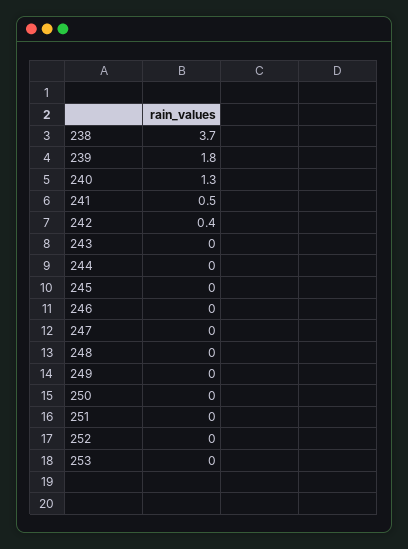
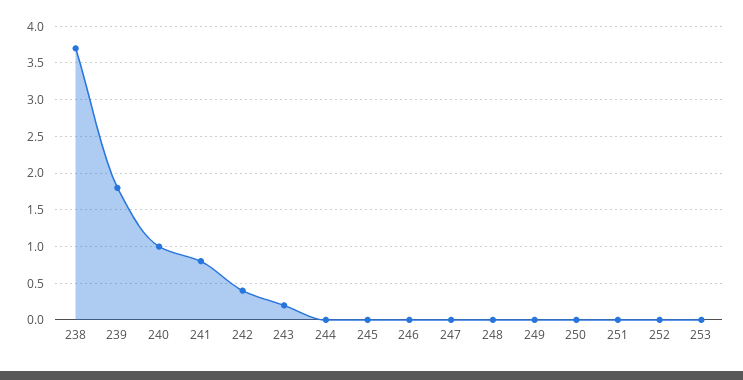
240: 1.3 -> 1
241: 0.5 -> 0.8
243: 0 -> 0.2

